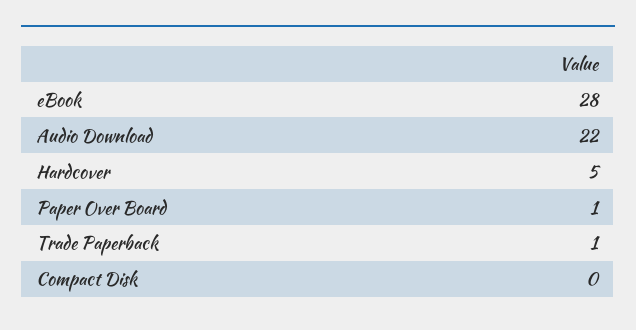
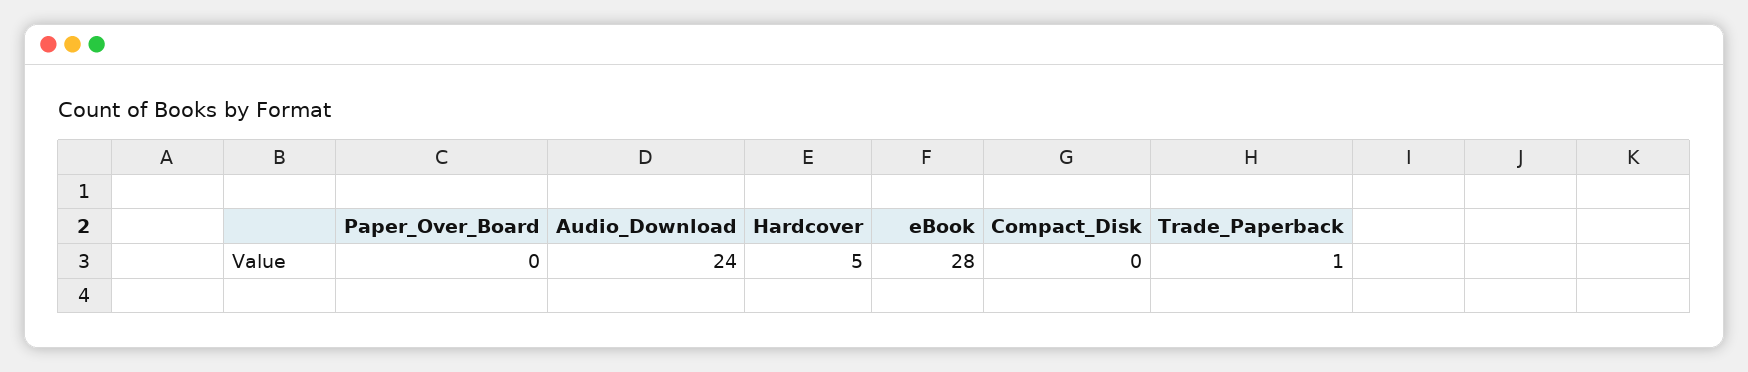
Audio Download: 22 -> 24
Paper Over Board: 1 -> 0

